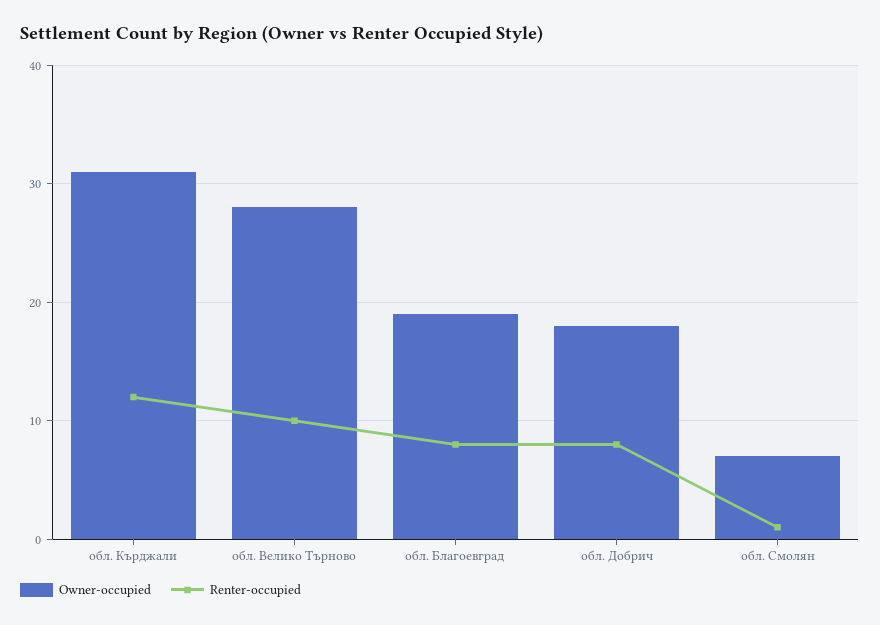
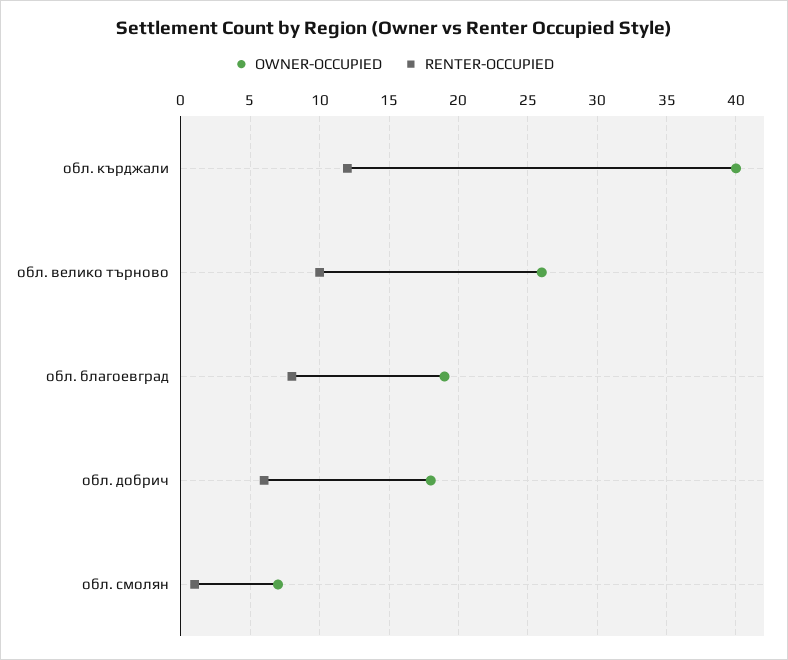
Owner-occupied, обл. Кърджали: 31 -> 40
Owner-occupied, обл. Велико Търново: 28 -> 26
Renter-occupied, обл. Добрич: 8 -> 6

